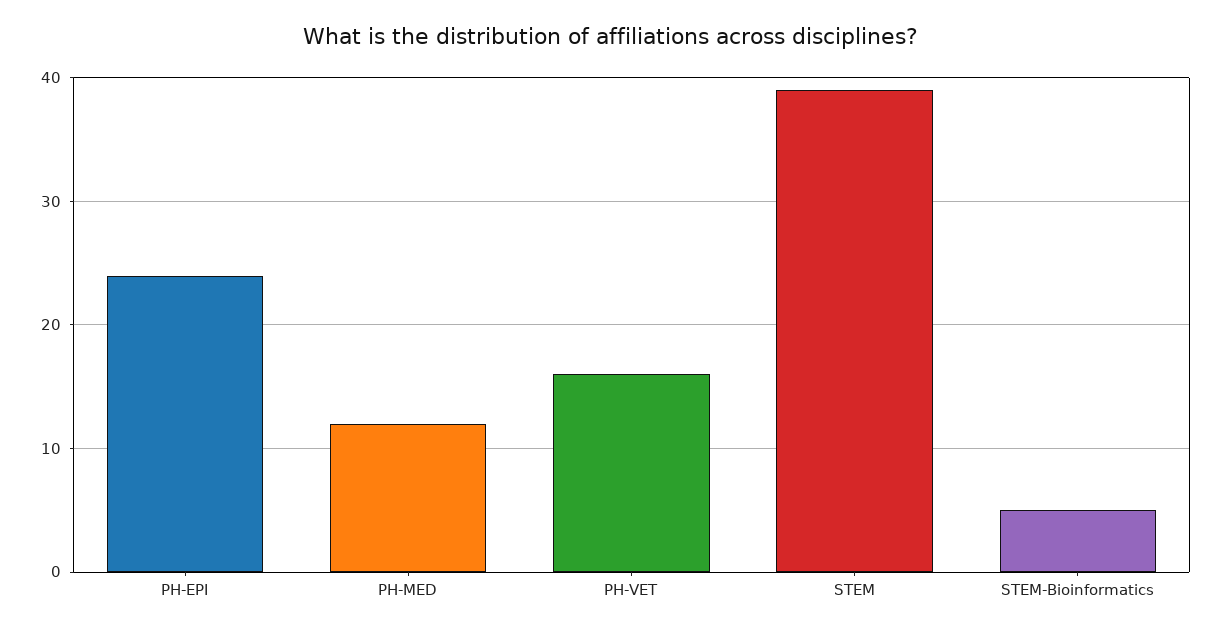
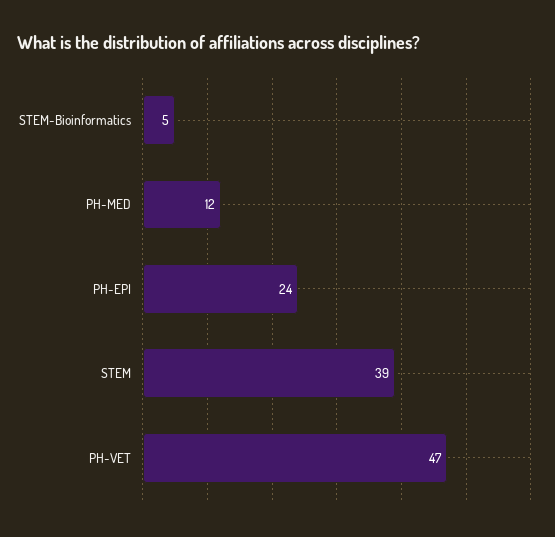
PH-VET: 16 -> 47

